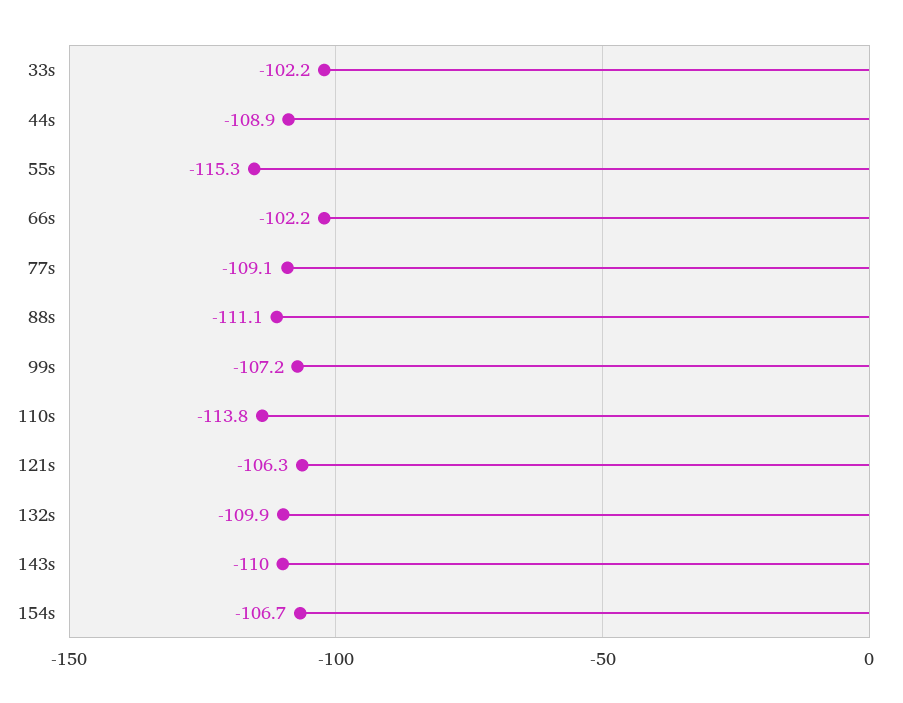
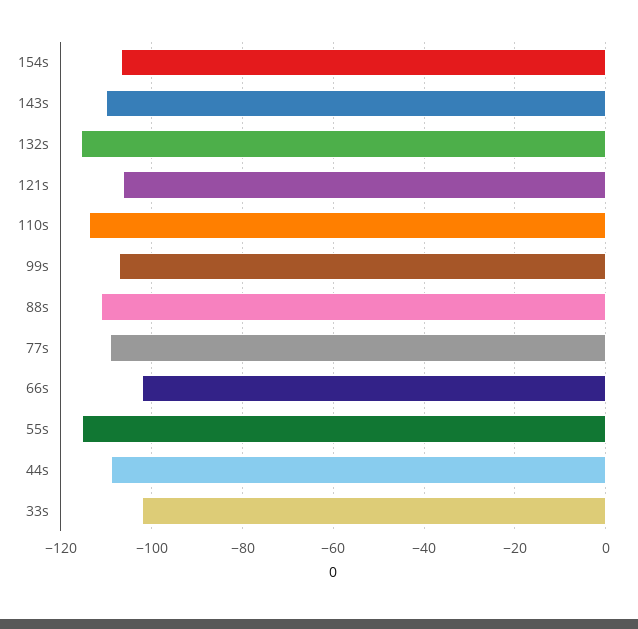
132s: -109.9 -> -116

